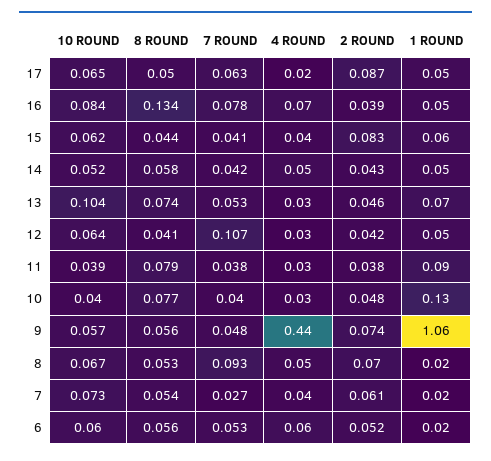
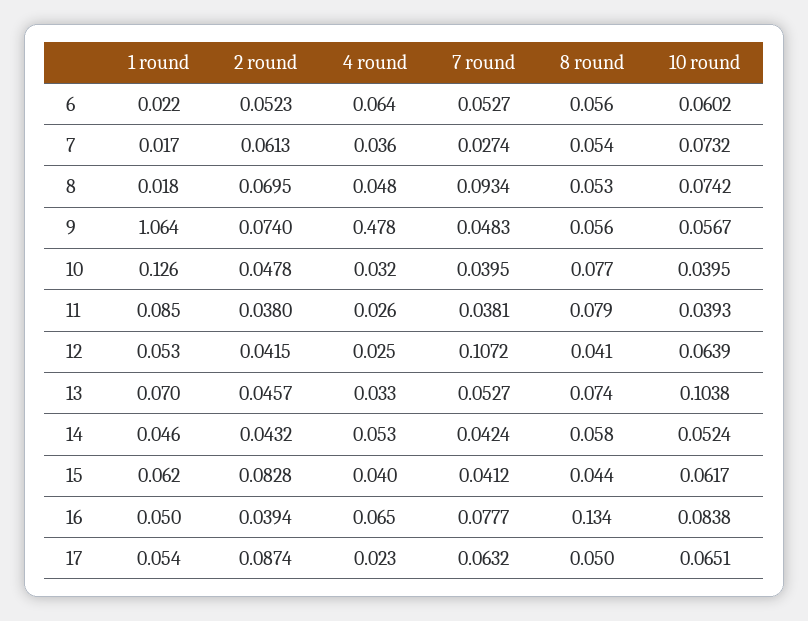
4 ROUND, 9: 0.44 -> 0.478
10 ROUND, 8: 0.067 -> 0.0742

